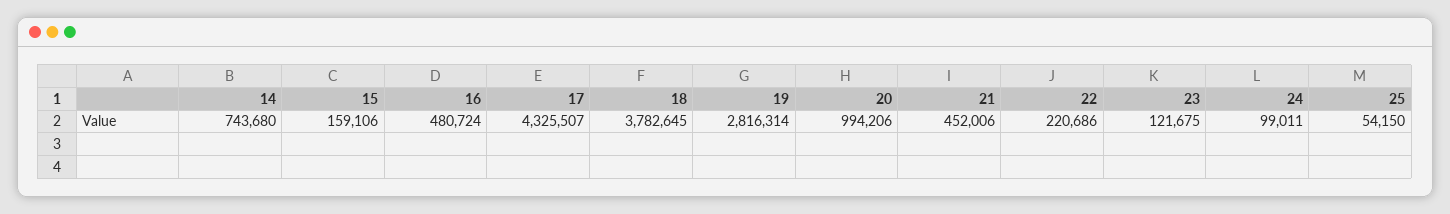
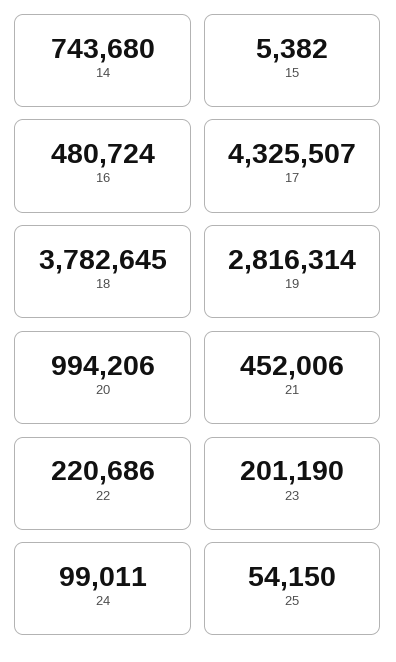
15: 159106 -> 5382
23: 121675 -> 201190

